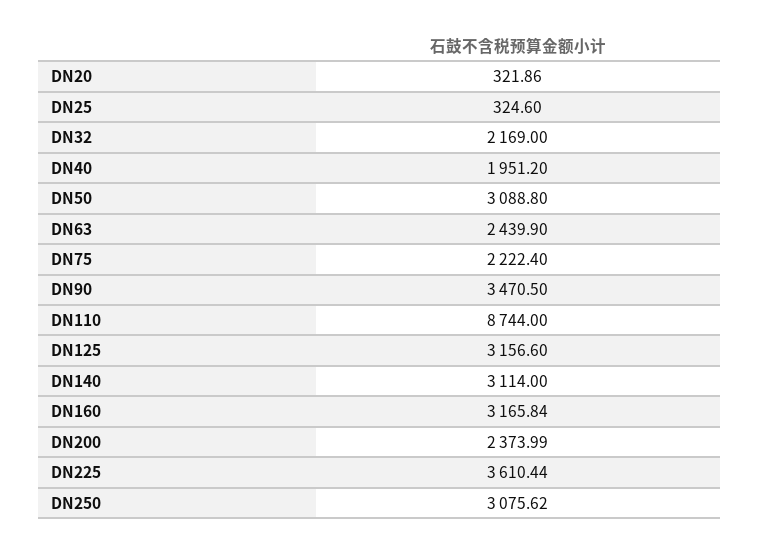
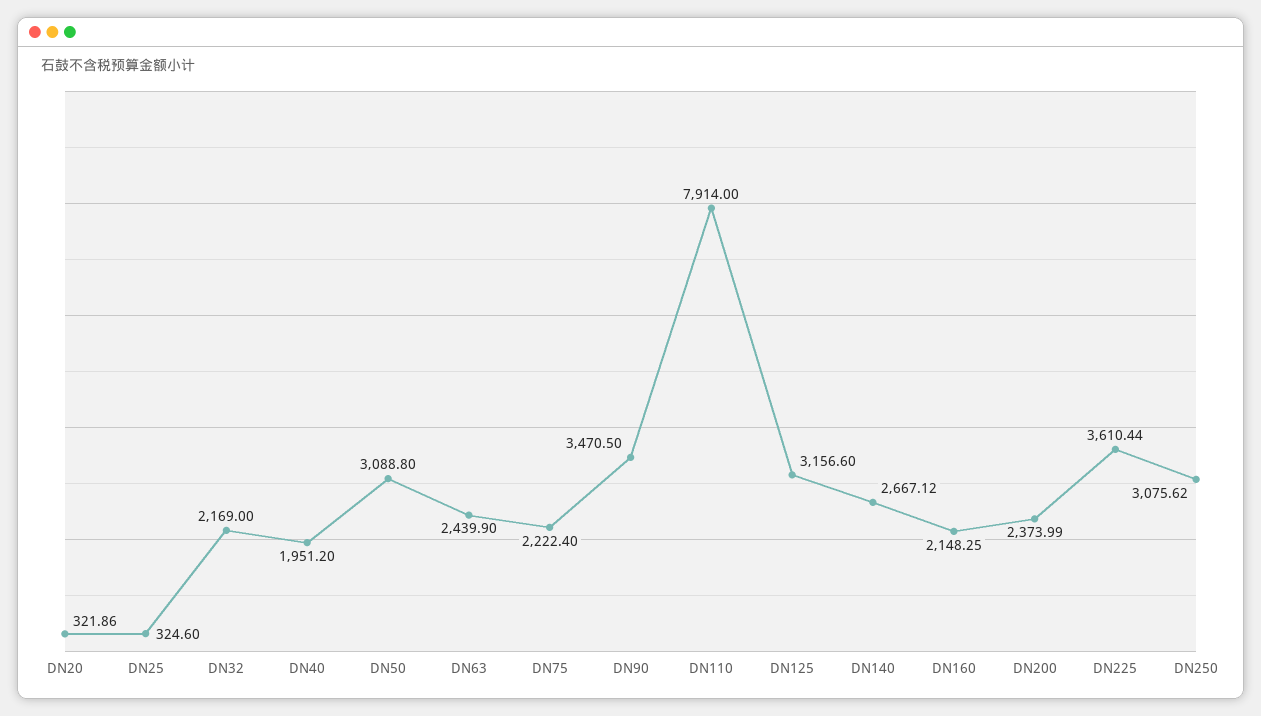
DN110: 8744 -> 7914
DN140: 3114 -> 2667.12
DN160: 3165.84 -> 2148.25

